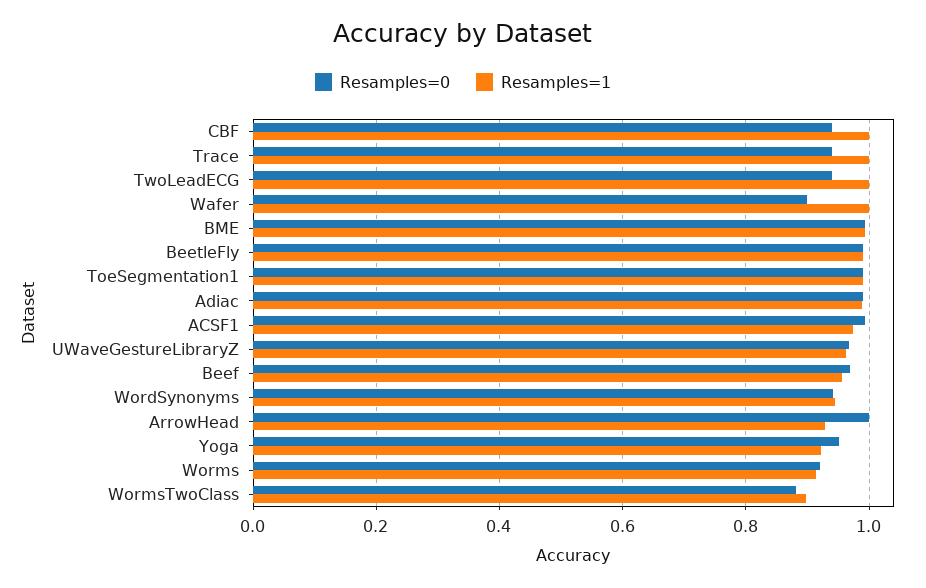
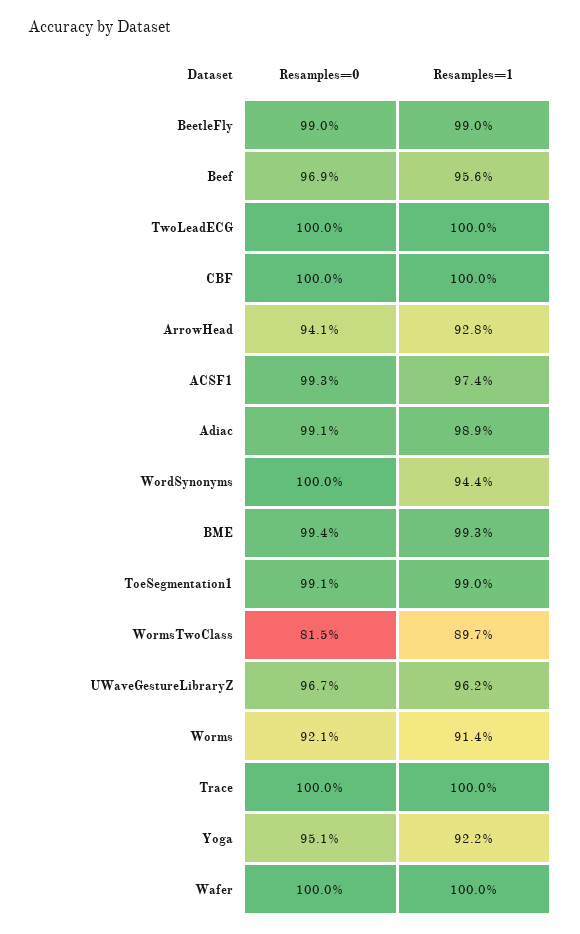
Resamples=0, CBF: 0.94 -> 1
Resamples=0, Trace: 0.94 -> 1
Resamples=0, TwoLeadECG: 0.94 -> 1
Resamples=0, Wafer: 0.9 -> 1
Resamples=0, WordSynonyms: 0.94 -> 1
Resamples=0, ArrowHead: 1 -> 0.941
Resamples=0, WormsTwoClass: 0.88 -> 0.815

